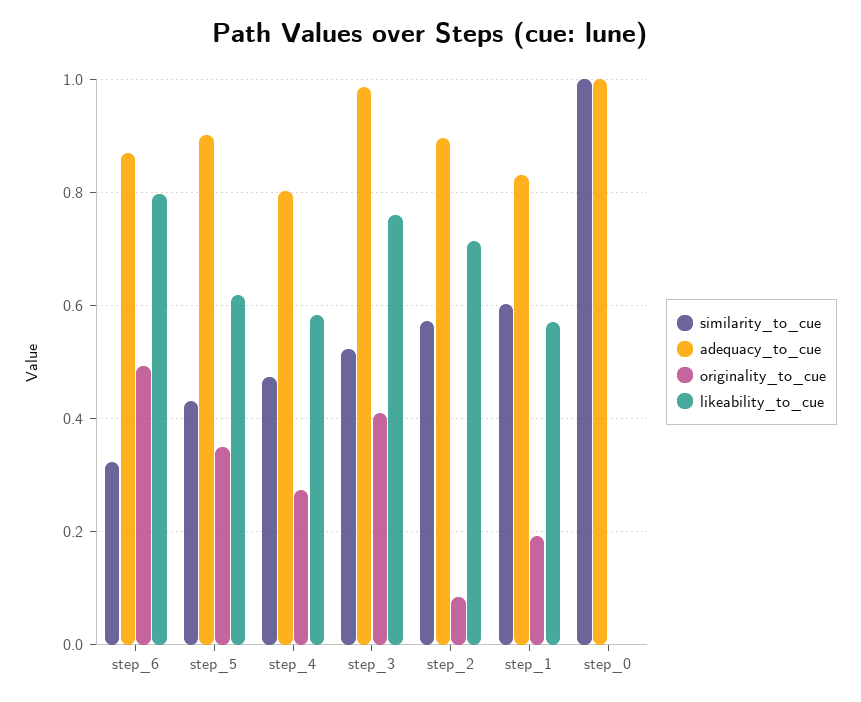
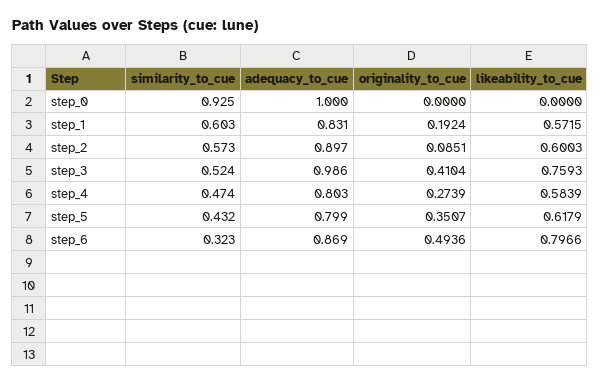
adequacy_to_cue, step_5: 0.9 -> 0.799
likeability_to_cue, step_2: 0.72 -> 0.6003
similarity_to_cue, step_0: 1 -> 0.925

